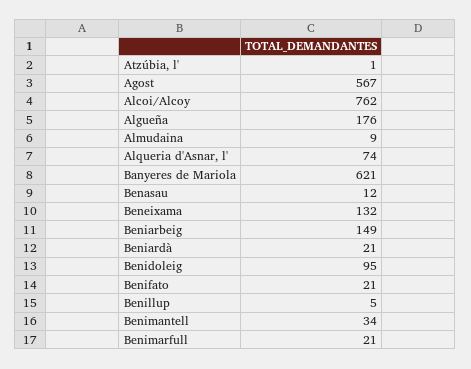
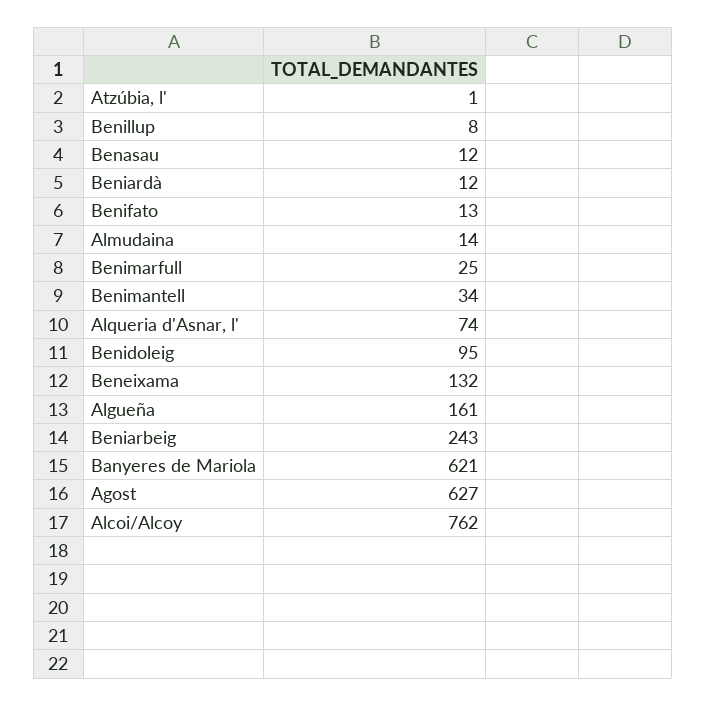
Agost: 567 -> 627
Algueña: 176 -> 161
Almudaina: 9 -> 14
Beniarbeig: 149 -> 243
Beniardà: 21 -> 12
Benifato: 21 -> 13
Benillup: 5 -> 8
Benimarfull: 21 -> 25

